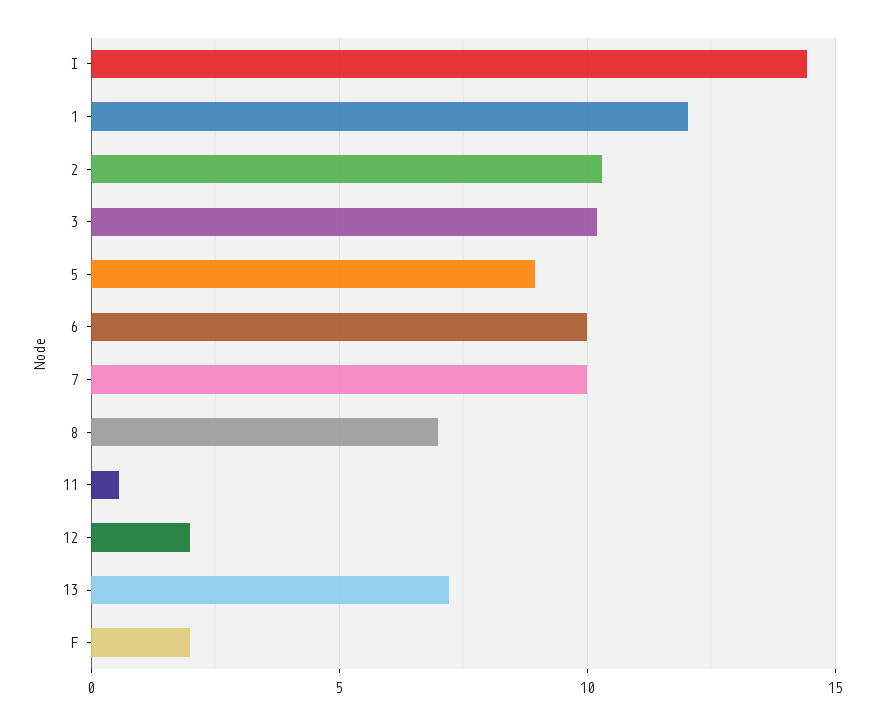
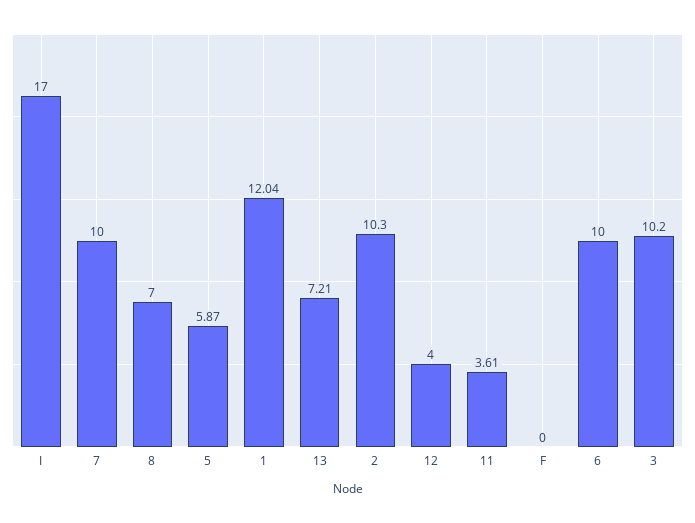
I: 14.5 -> 17
5: 9 -> 5.87
11: 0.5 -> 3.61
12: 2 -> 4
F: 2 -> 0

